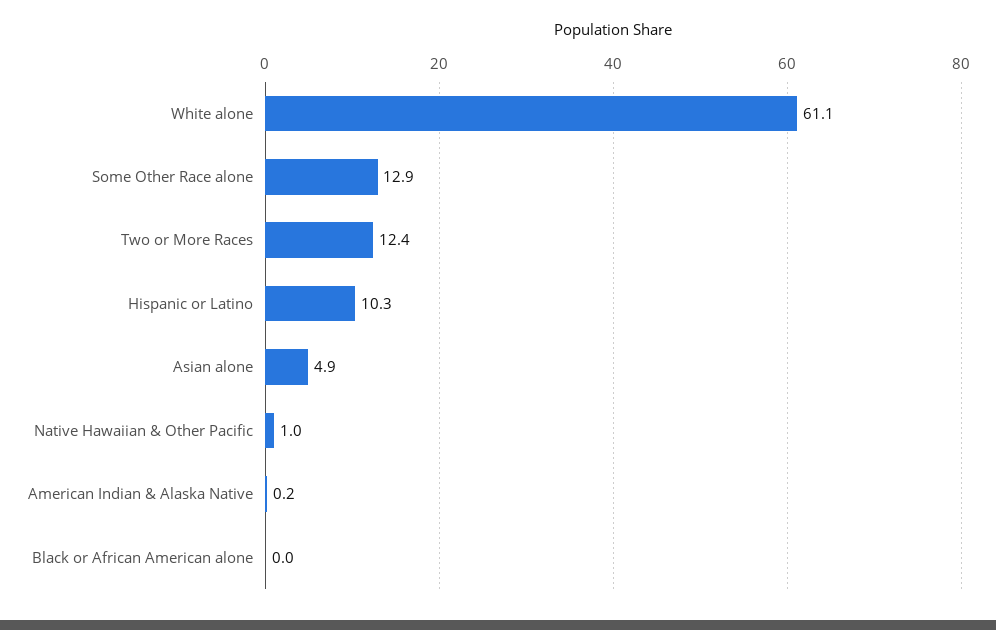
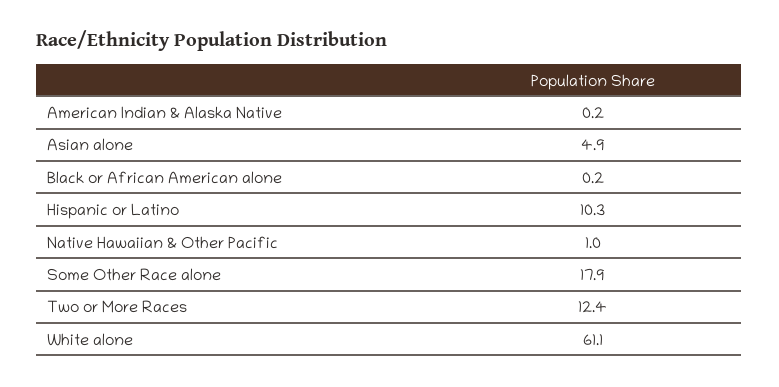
Some Other Race alone: 12.9 -> 17.9
Black or African American alone: 0 -> 0.2

